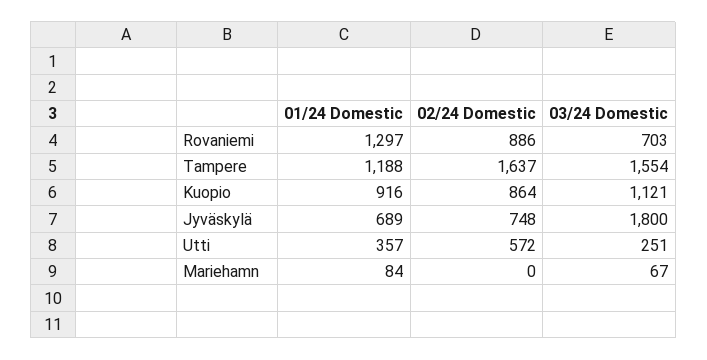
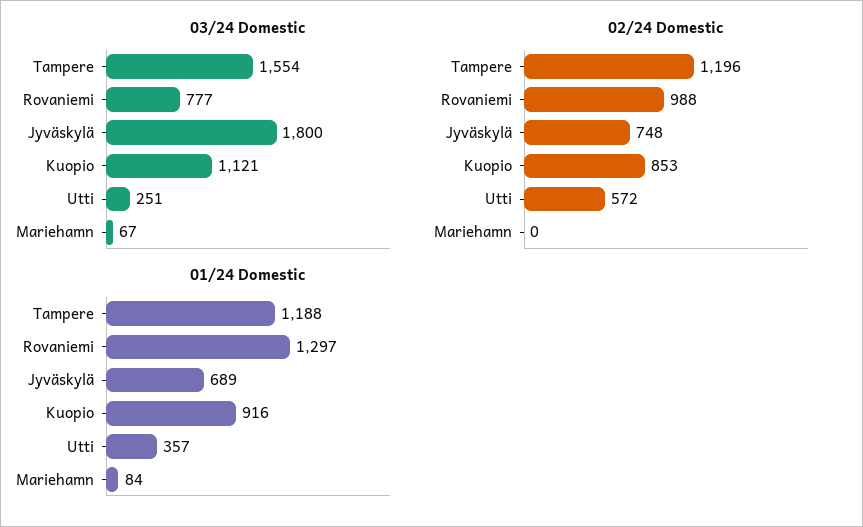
02/24 Domestic, Rovaniemi: 886 -> 988
03/24 Domestic, Rovaniemi: 703 -> 777
02/24 Domestic, Tampere: 1637 -> 1196
02/24 Domestic, Kuopio: 864 -> 853

